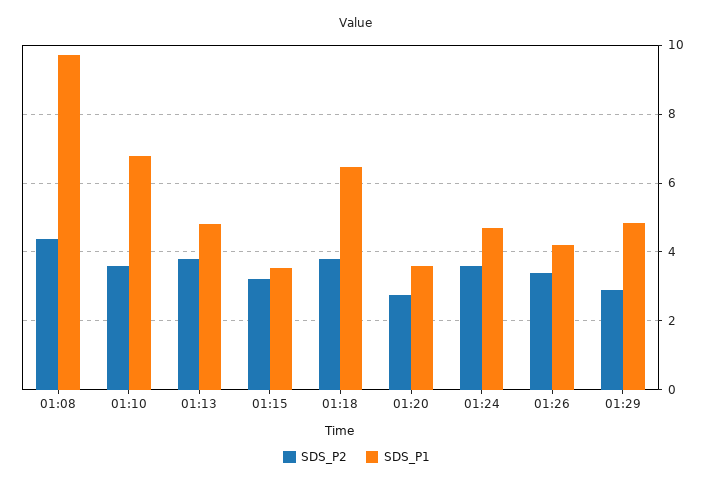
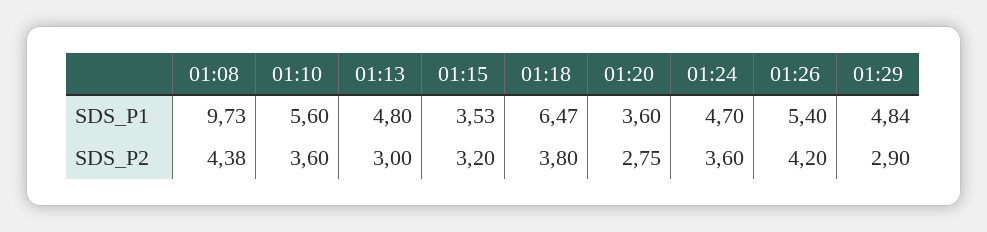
SDS_P1, 01:10: 6.8 -> 5.6
SDS_P2, 01:13: 3.8 -> 3
SDS_P2, 01:26: 3.4 -> 4.2
SDS_P1, 01:26: 4.2 -> 5.4

